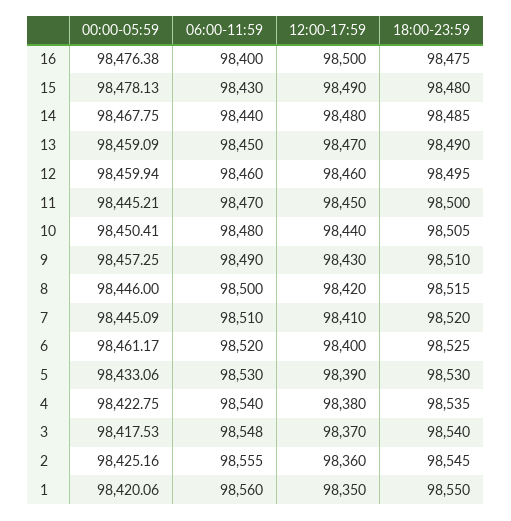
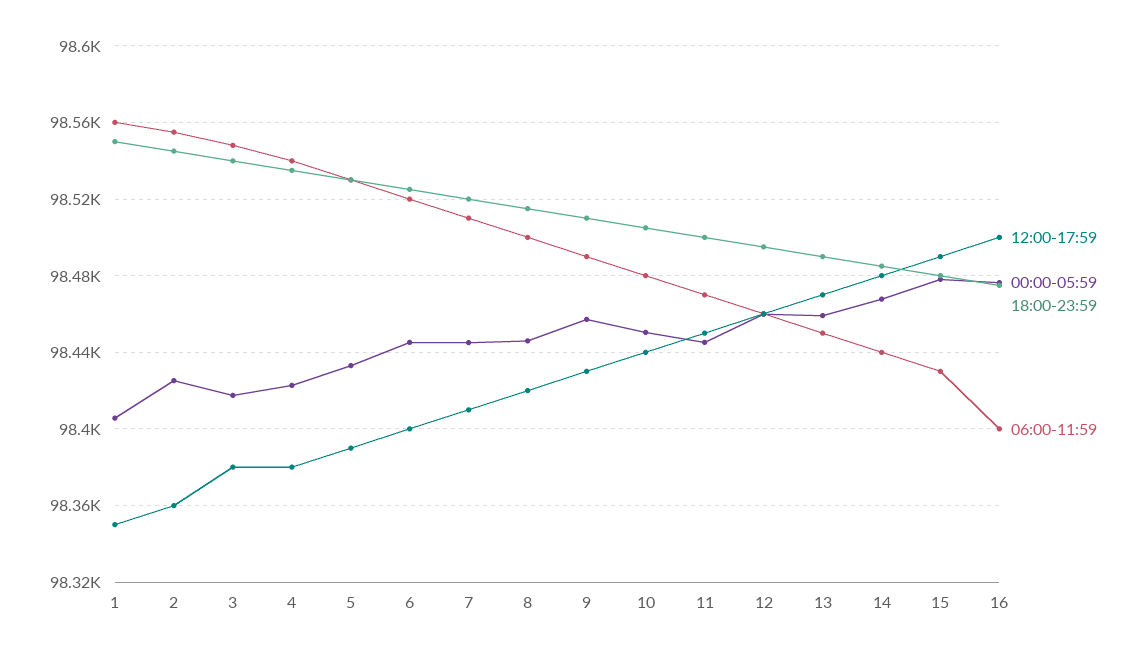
00:00-05:59, 6: 98461.17 -> 98445
12:00-17:59, 3: 98370 -> 98380
00:00-05:59, 1: 98420.06 -> 98405

